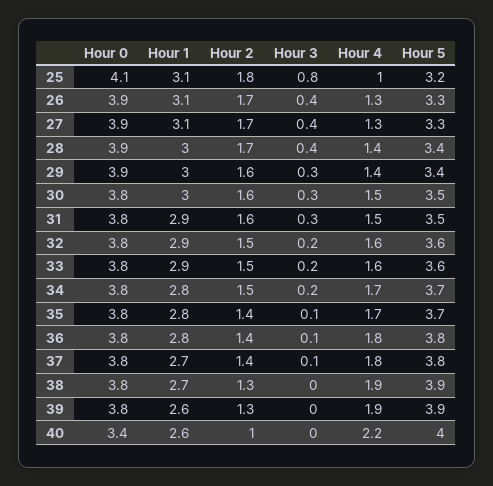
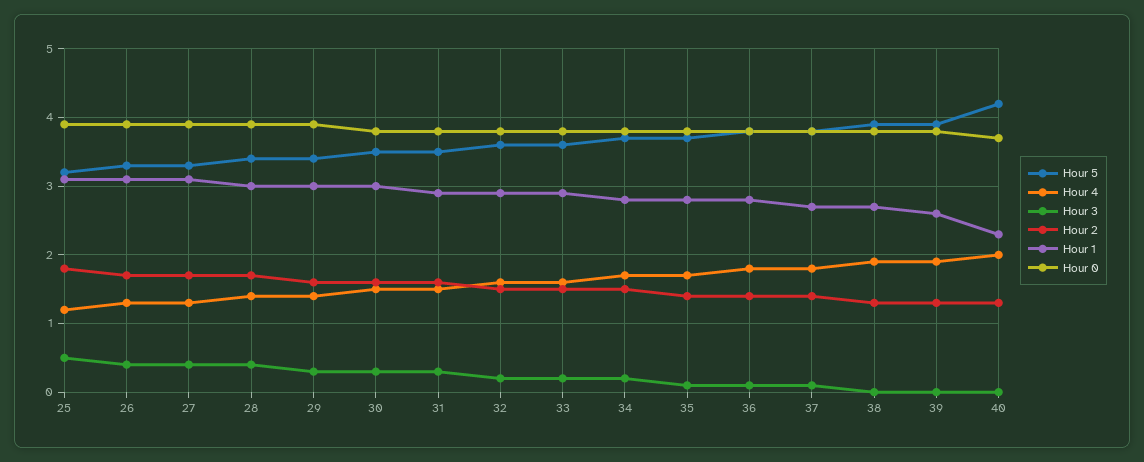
Hour 0, 25: 4.1 -> 3.9
Hour 3, 25: 0.8 -> 0.5
Hour 4, 25: 1 -> 1.2
Hour 0, 40: 3.4 -> 3.7
Hour 1, 40: 2.6 -> 2.3
Hour 2, 40: 1 -> 1.3
Hour 4, 40: 2.2 -> 2
Hour 5, 40: 4 -> 4.2

